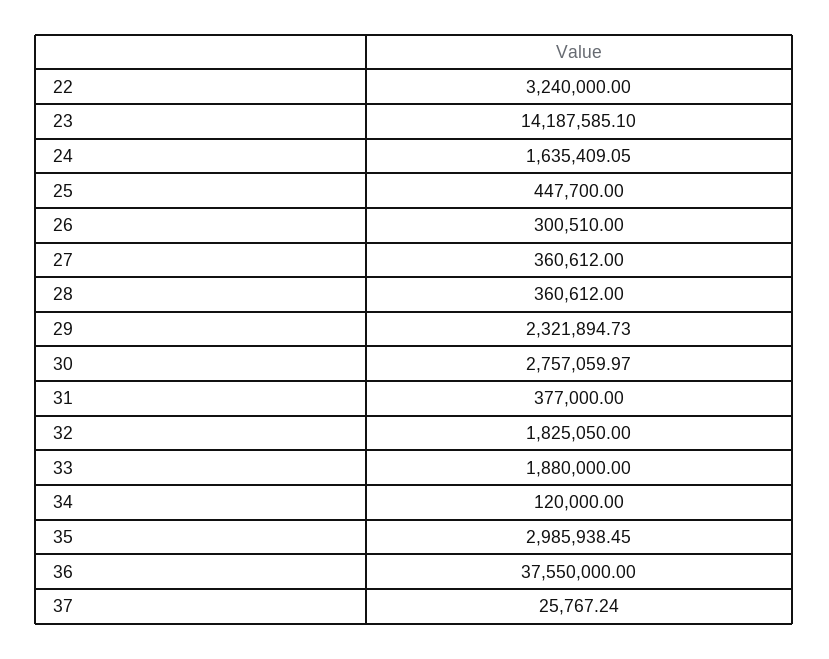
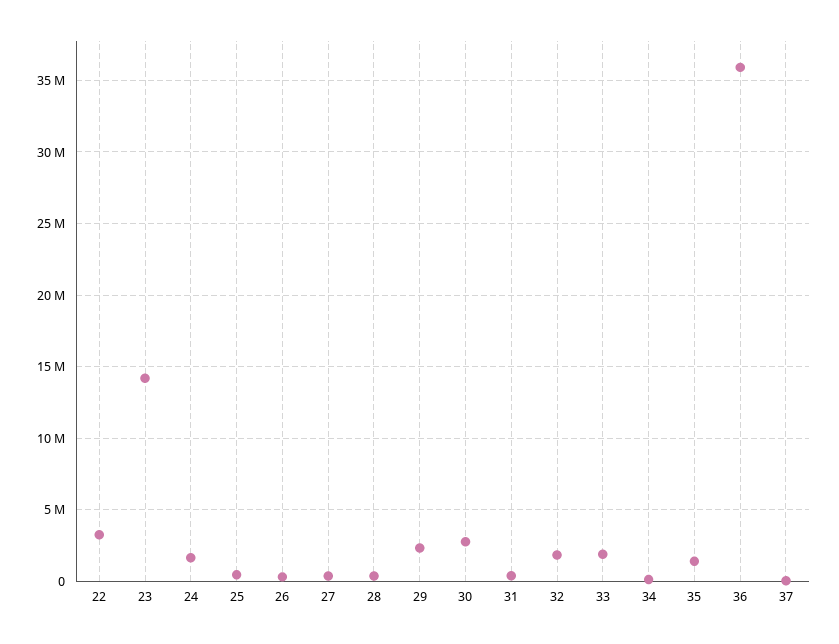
35: 2985938.45 -> 1500000
36: 37550000 -> 36000000

